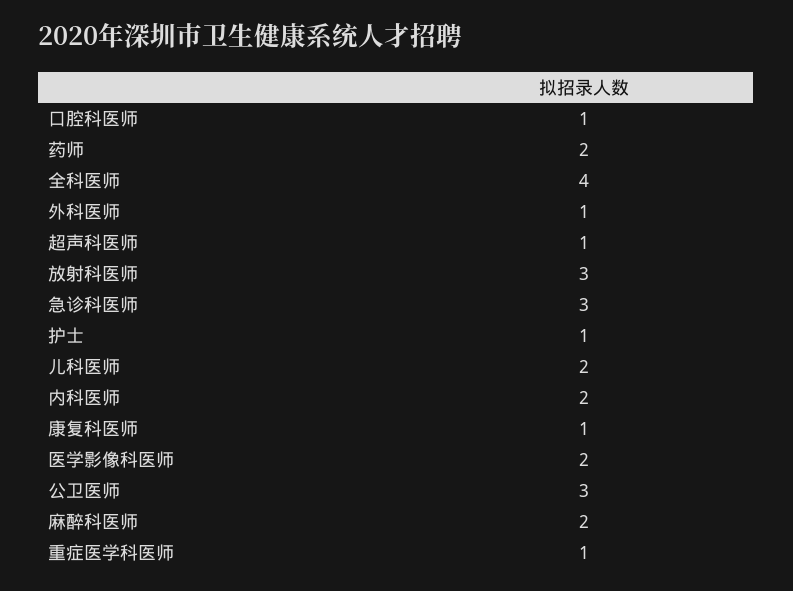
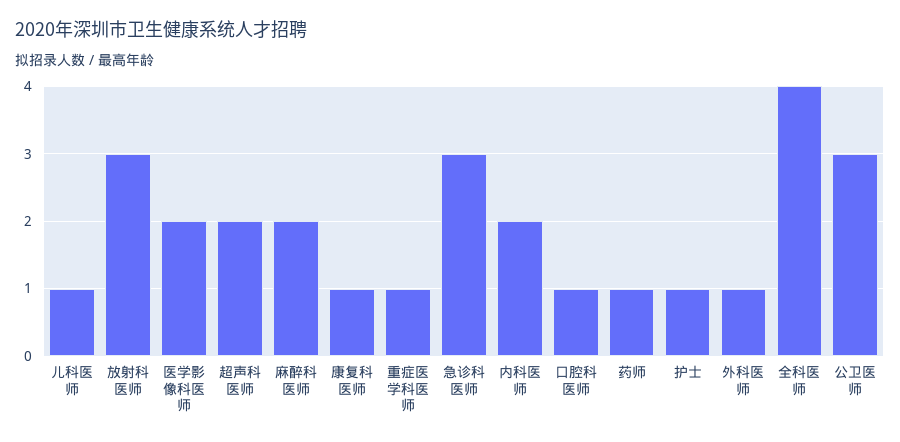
药师: 2 -> 1
超声科医师: 1 -> 2
儿科医师: 2 -> 1

